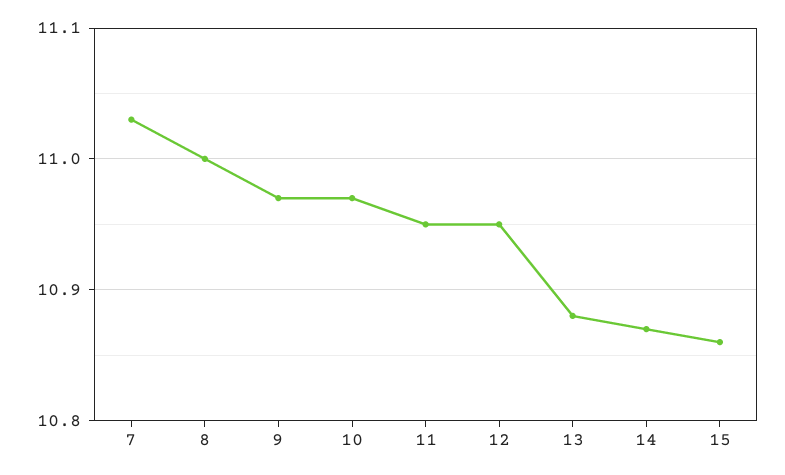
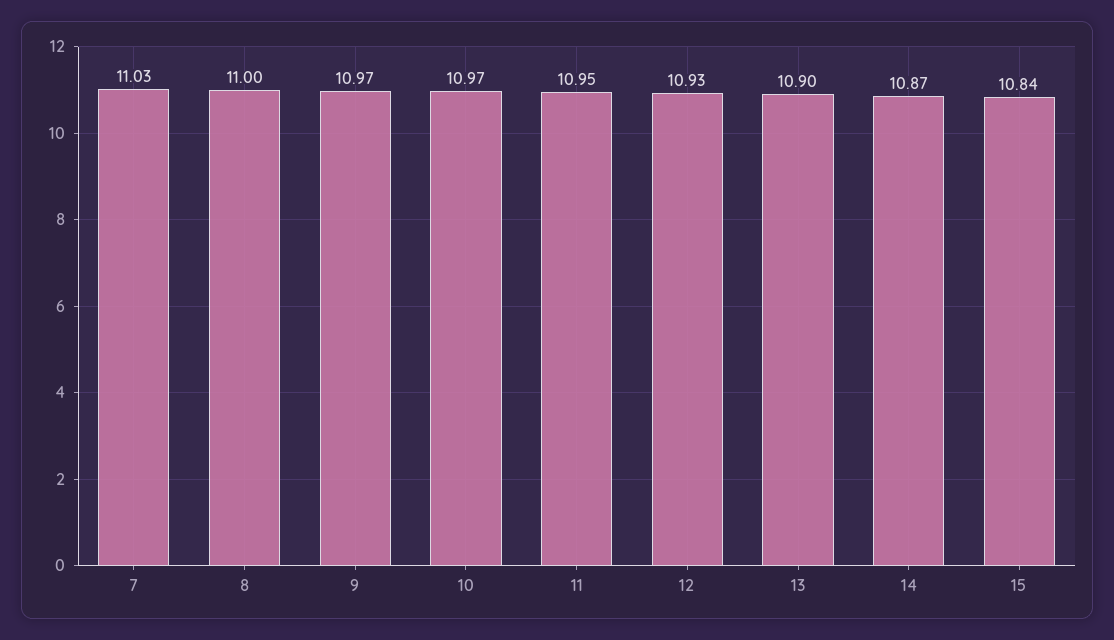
12: 10.95 -> 10.93
13: 10.88 -> 10.9
15: 10.86 -> 10.84

